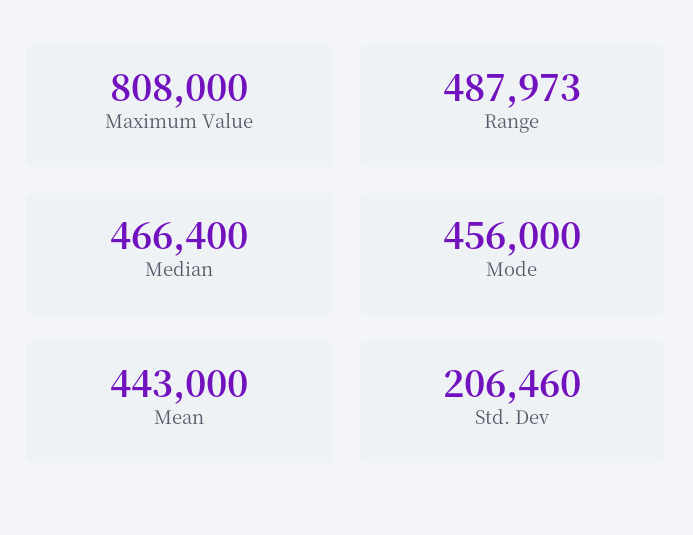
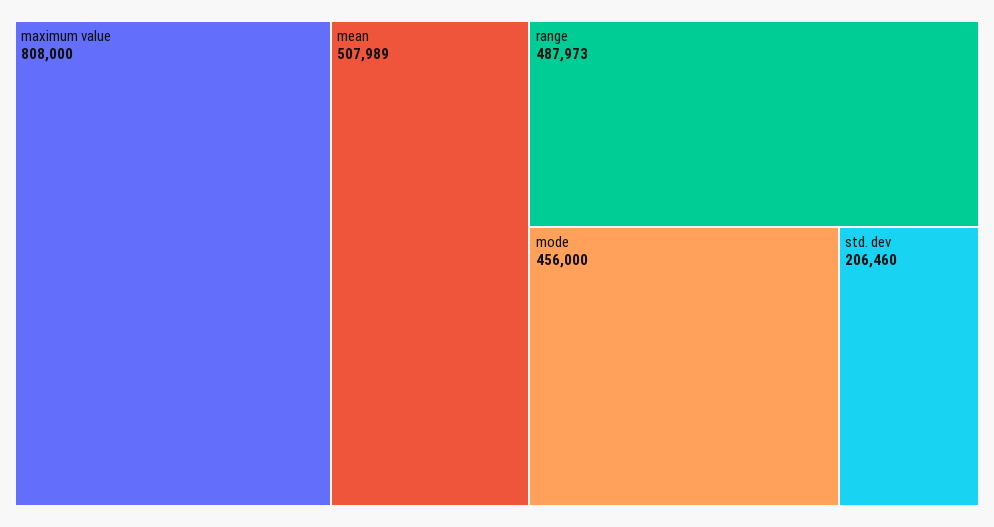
Median: 466400 -> none
Mean: 443000 -> 507989

